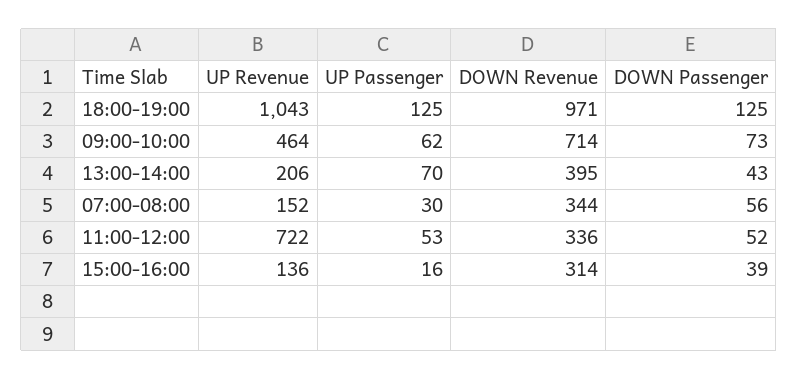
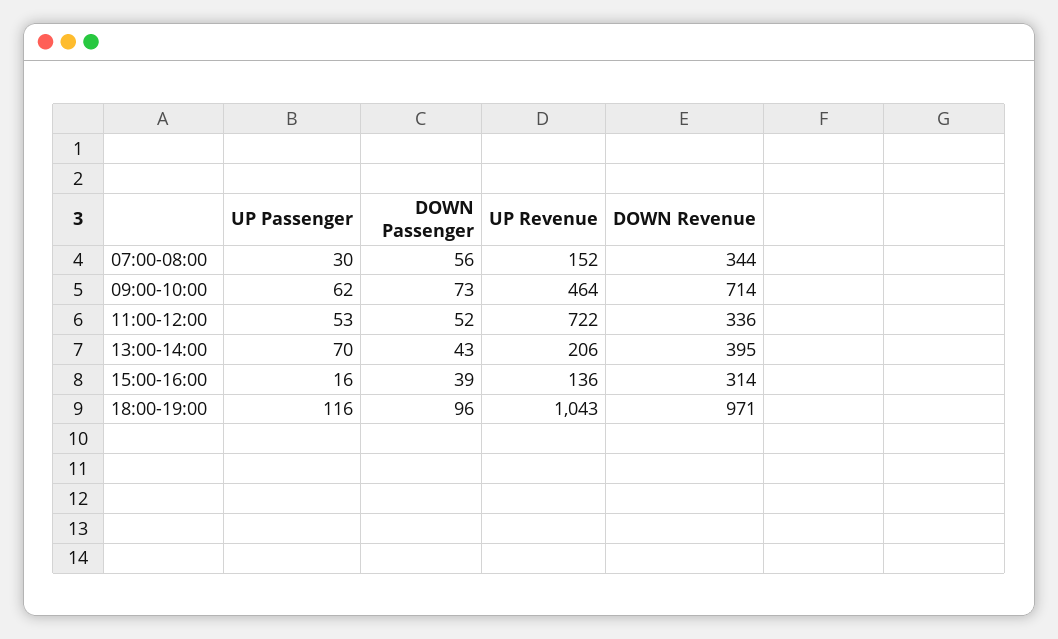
UP Passenger, 18:00-19:00: 125 -> 116
DOWN Passenger, 18:00-19:00: 125 -> 96

